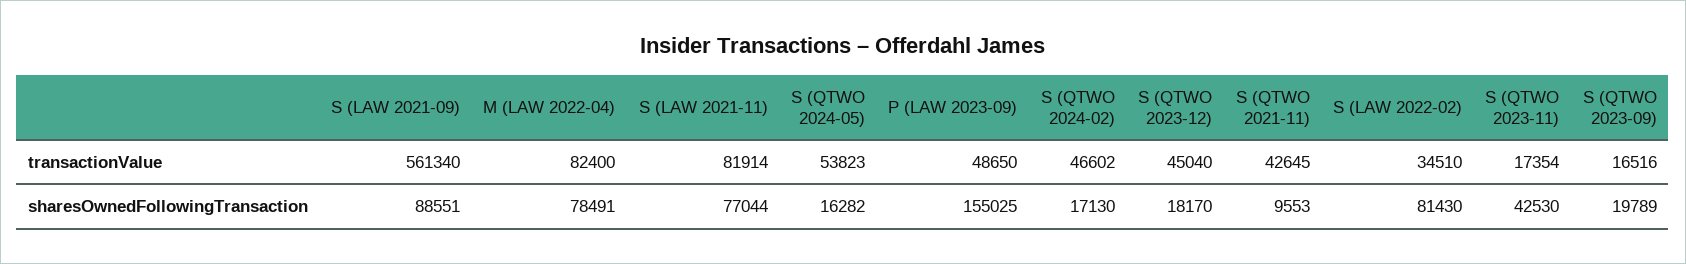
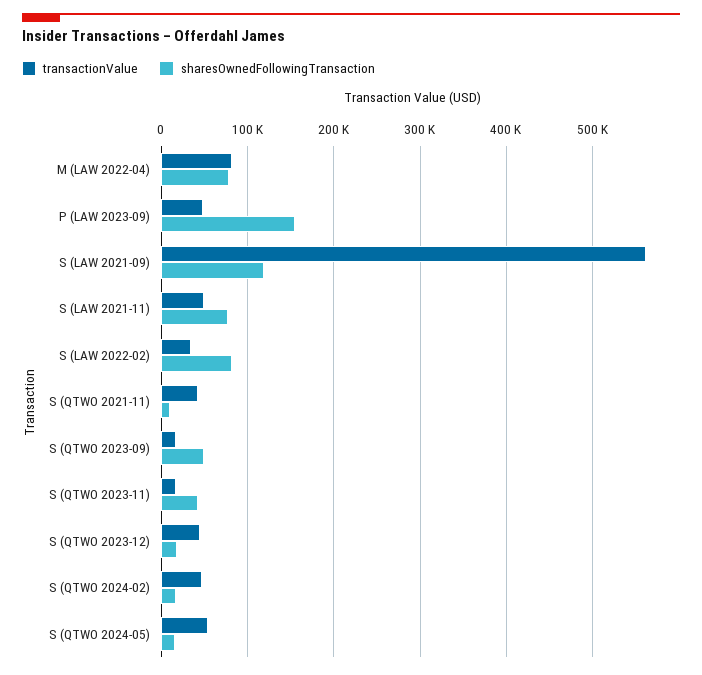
transactionValue, S (LAW 2021-11): 81914 -> 50000
sharesOwnedFollowingTransaction, S (LAW 2021-09): 88551 -> 120000
sharesOwnedFollowingTransaction, S (QTWO 2023-09): 19789 -> 50000

